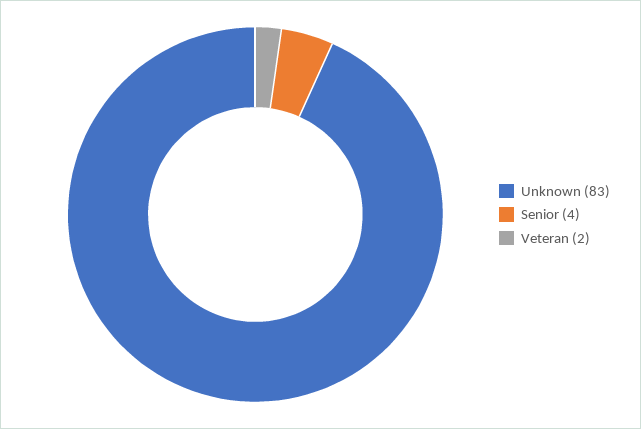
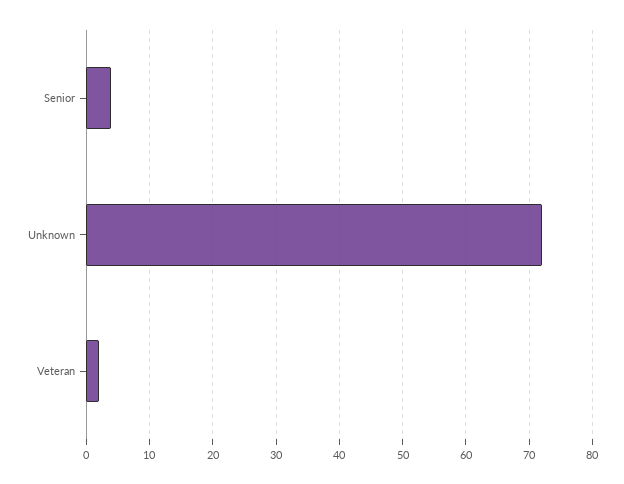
Unknown: 83 -> 72

